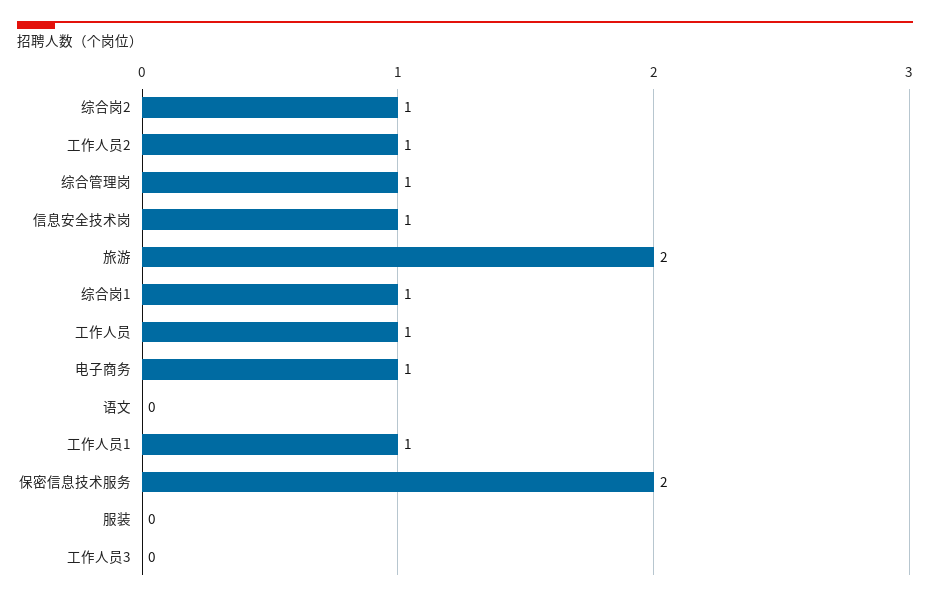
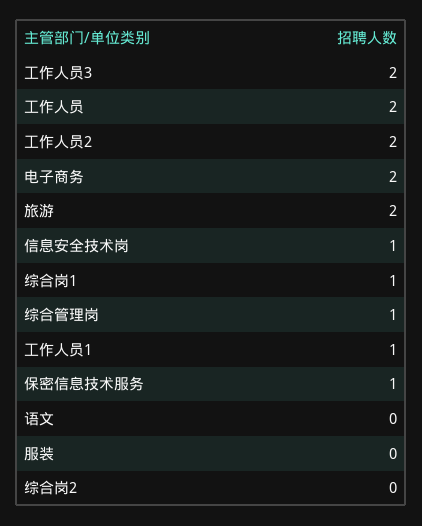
综合岗2: 1 -> 0
工作人员2: 1 -> 2
工作人员: 1 -> 2
电子商务: 1 -> 2
保密信息技术服务: 2 -> 1
工作人员3: 0 -> 2

